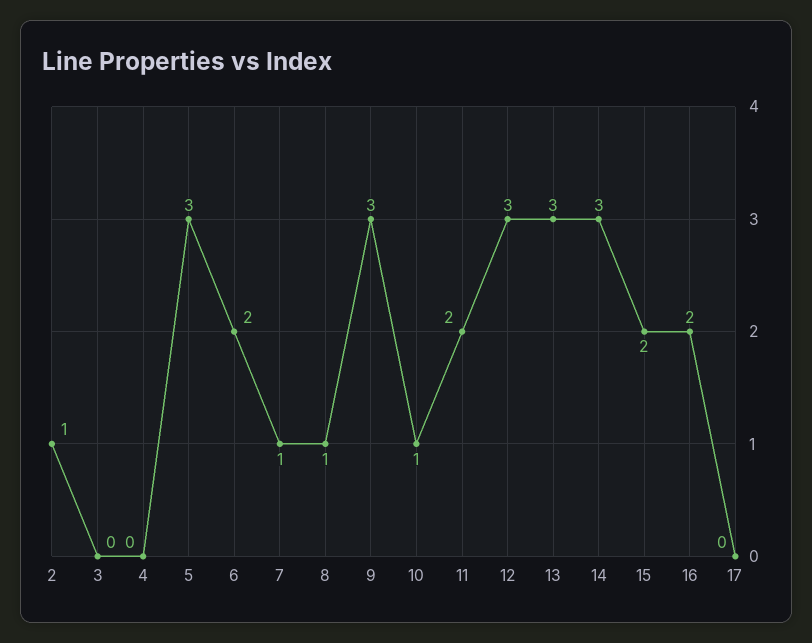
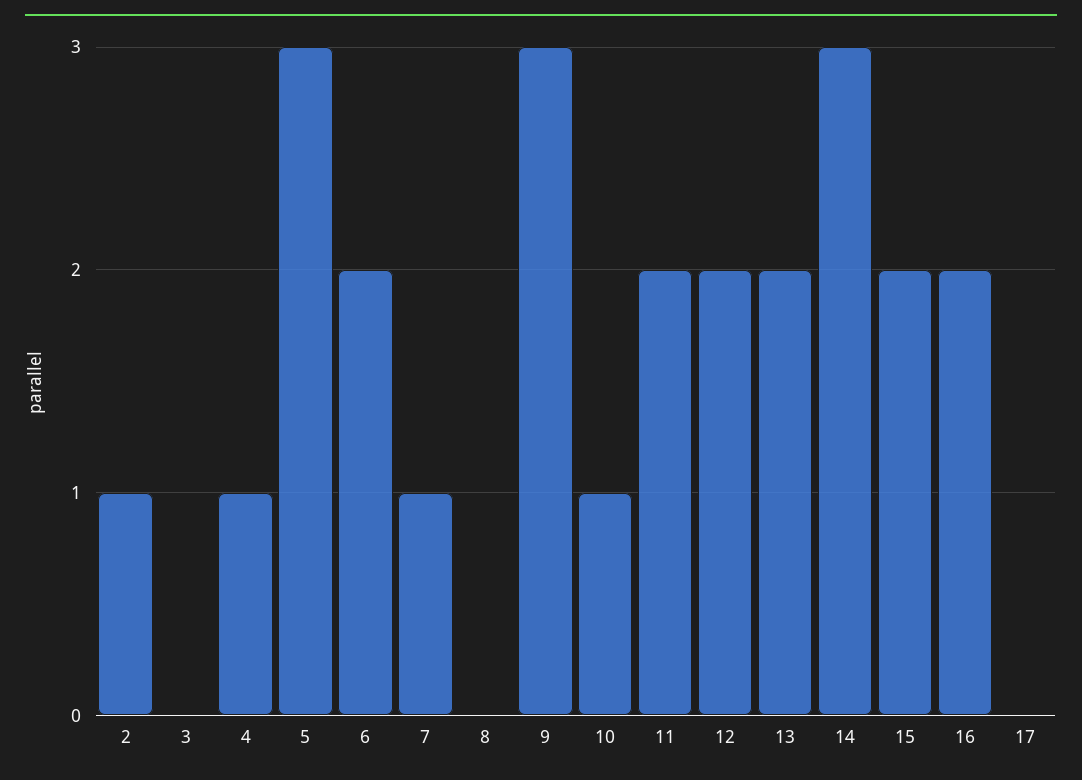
4: 0 -> 1
8: 1 -> 0
12: 3 -> 2
13: 3 -> 2

